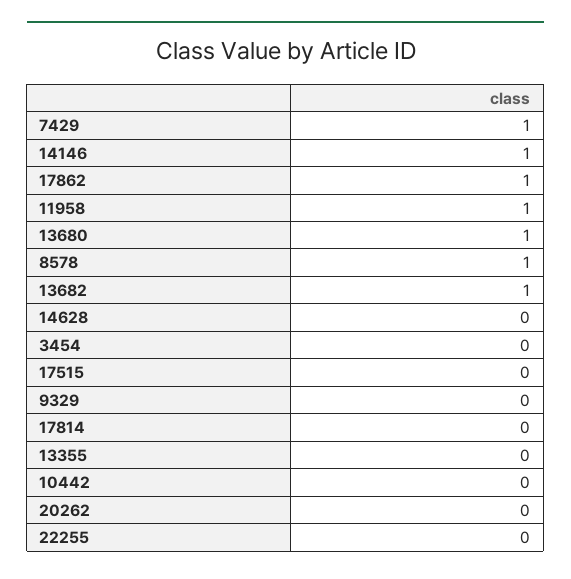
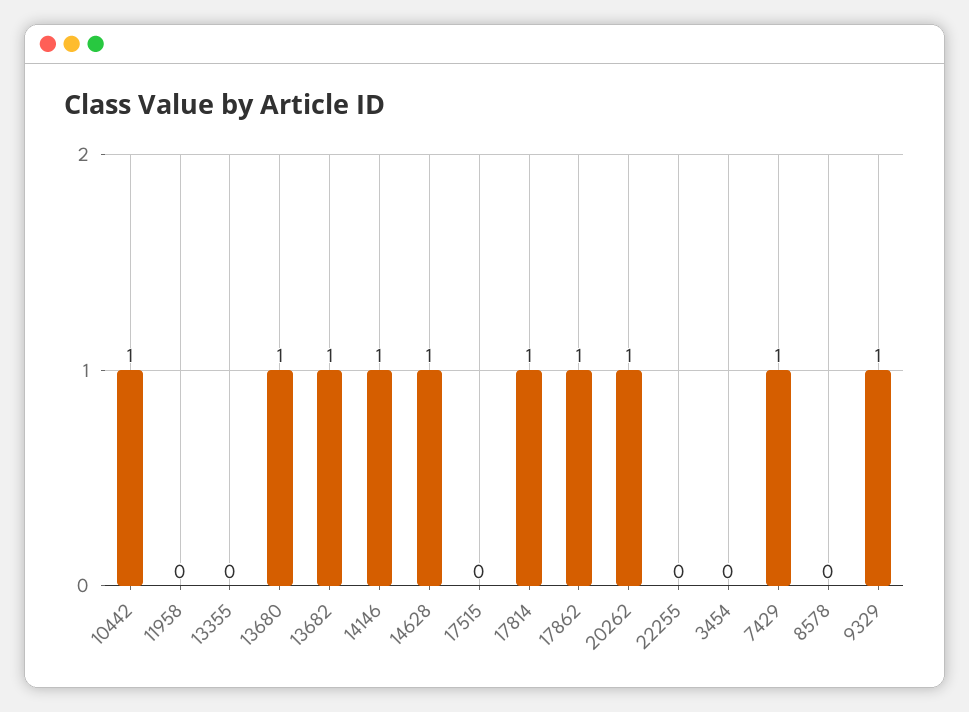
11958: 1 -> 0
8578: 1 -> 0
14628: 0 -> 1
9329: 0 -> 1
17814: 0 -> 1
10442: 0 -> 1
20262: 0 -> 1

